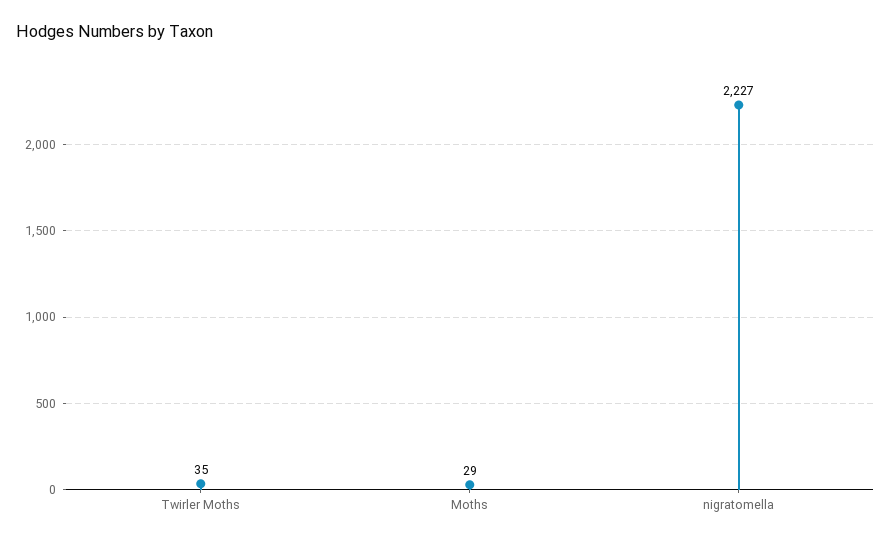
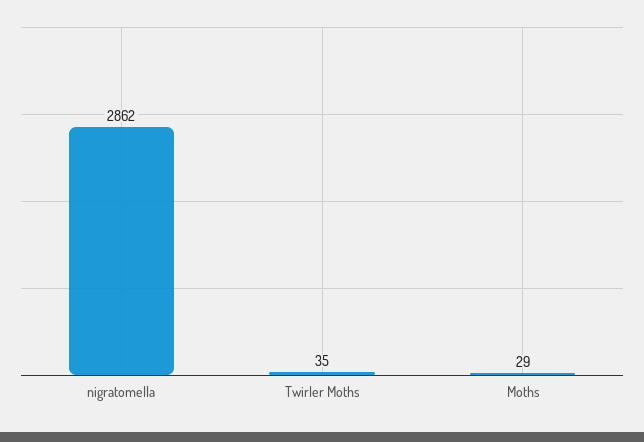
nigratomella: 2227 -> 2862

